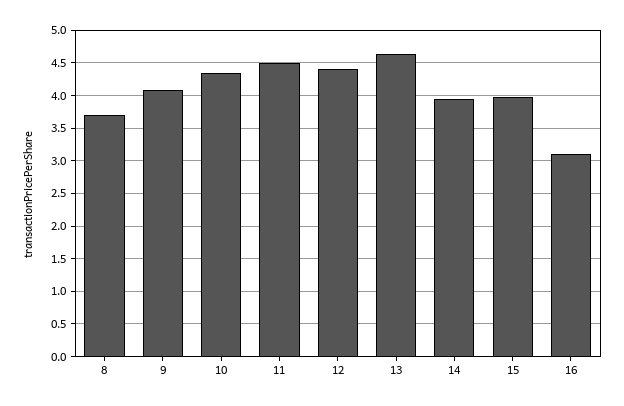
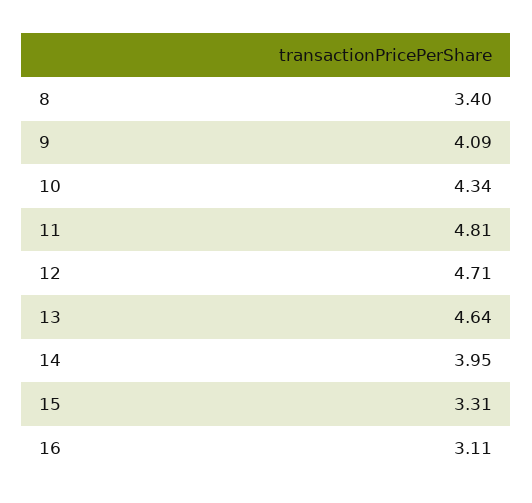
8: 3.7 -> 3.4
11: 4.5 -> 4.81
12: 4.4 -> 4.71
15: 4 -> 3.31

